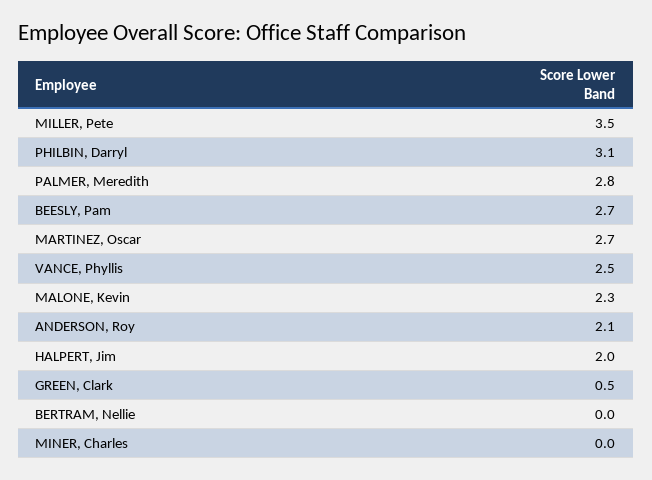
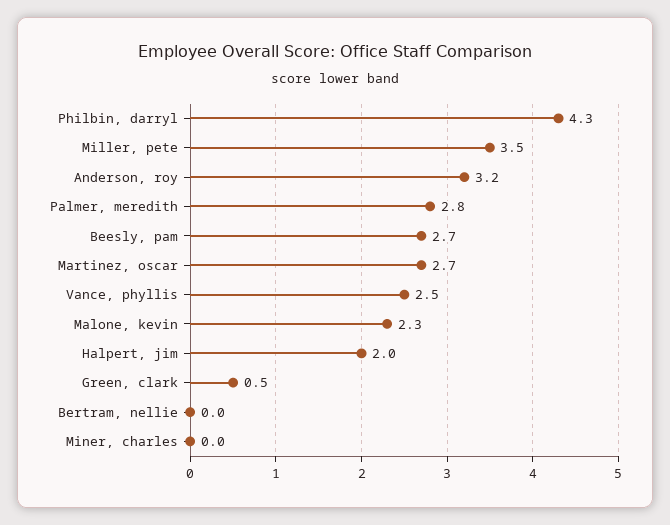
PHILBIN, Darryl: 3.1 -> 4.3
ANDERSON, Roy: 2.1 -> 3.2

